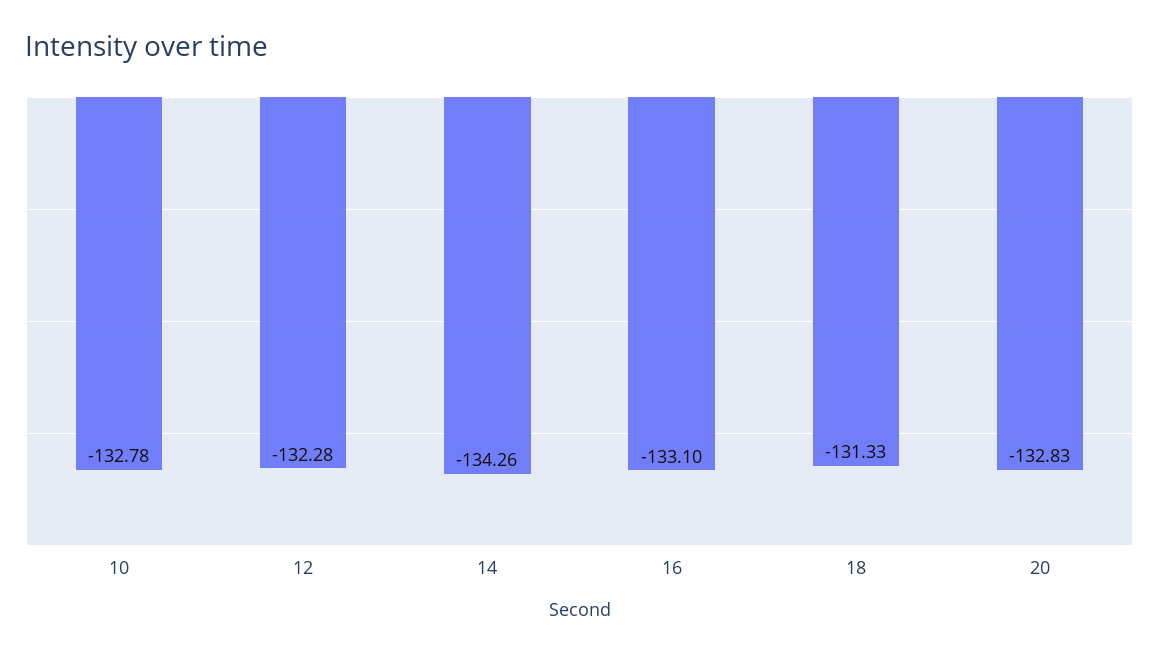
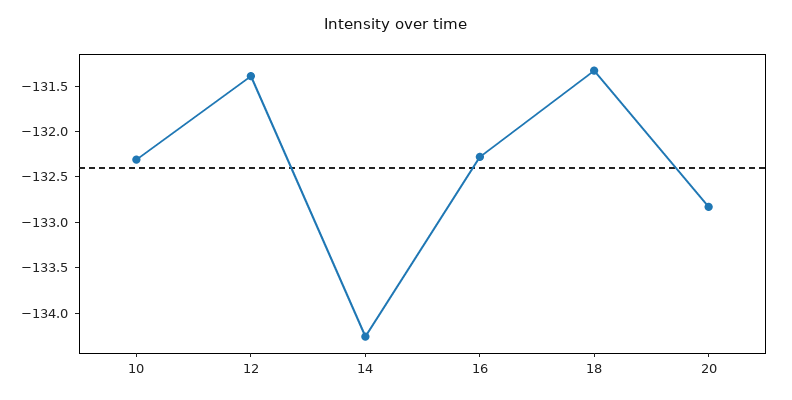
10: -132.78 -> -132.3
12: -132.28 -> -131.4
16: -133.1 -> -132.3

